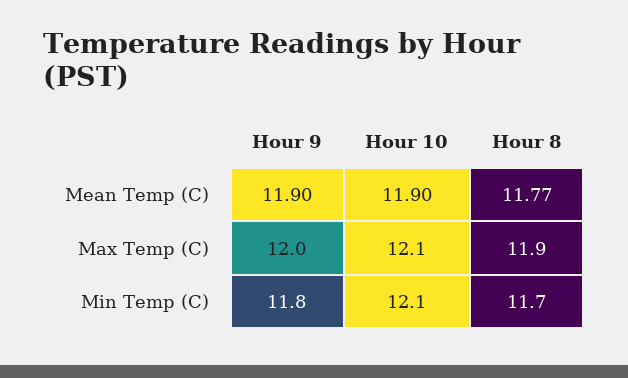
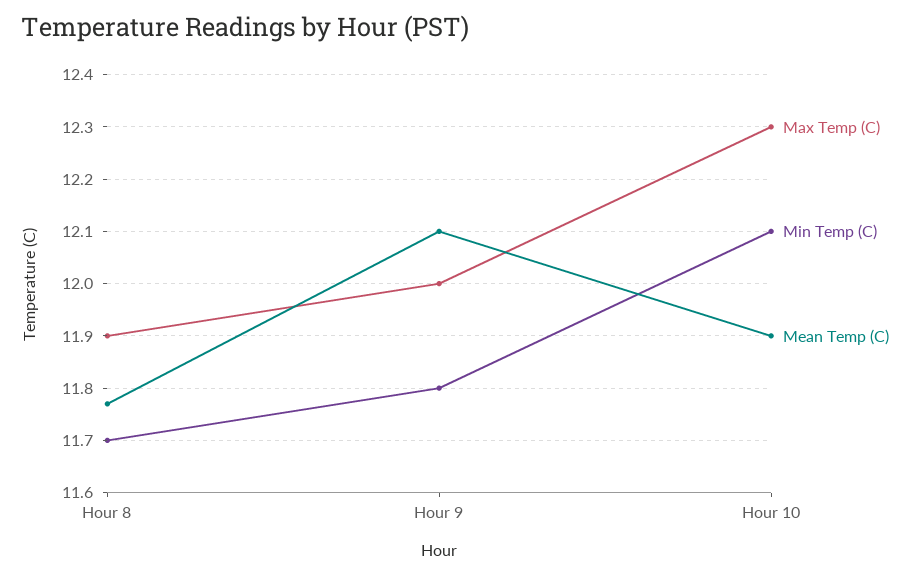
Mean Temp (C), Hour 9: 11.9 -> 12.1
Max Temp (C), Hour 10: 12.1 -> 12.3

